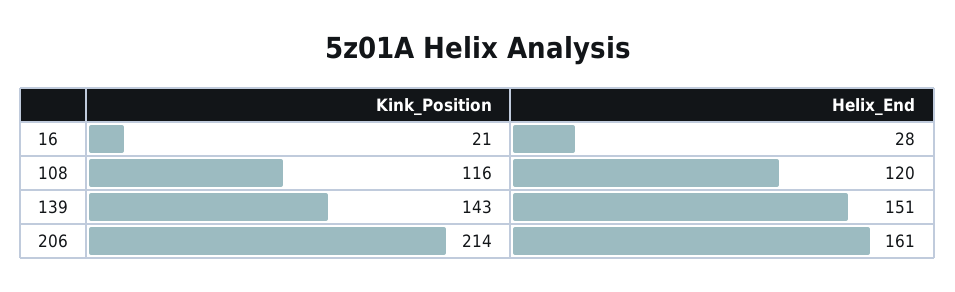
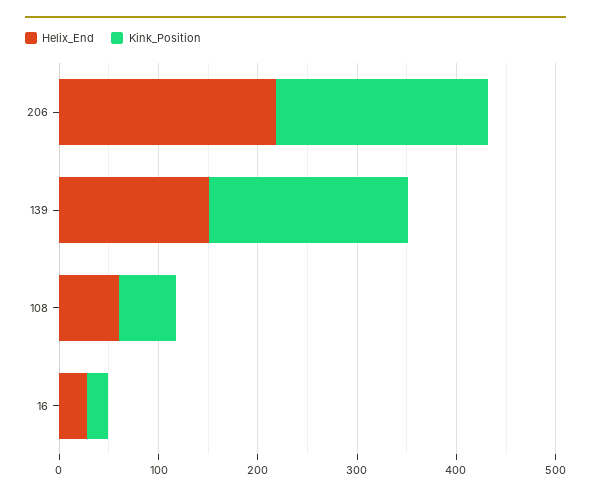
Kink_Position, 108: 116 -> 60
Helix_End, 108: 120 -> 60
Kink_Position, 139: 143 -> 200
Helix_End, 206: 161 -> 220

